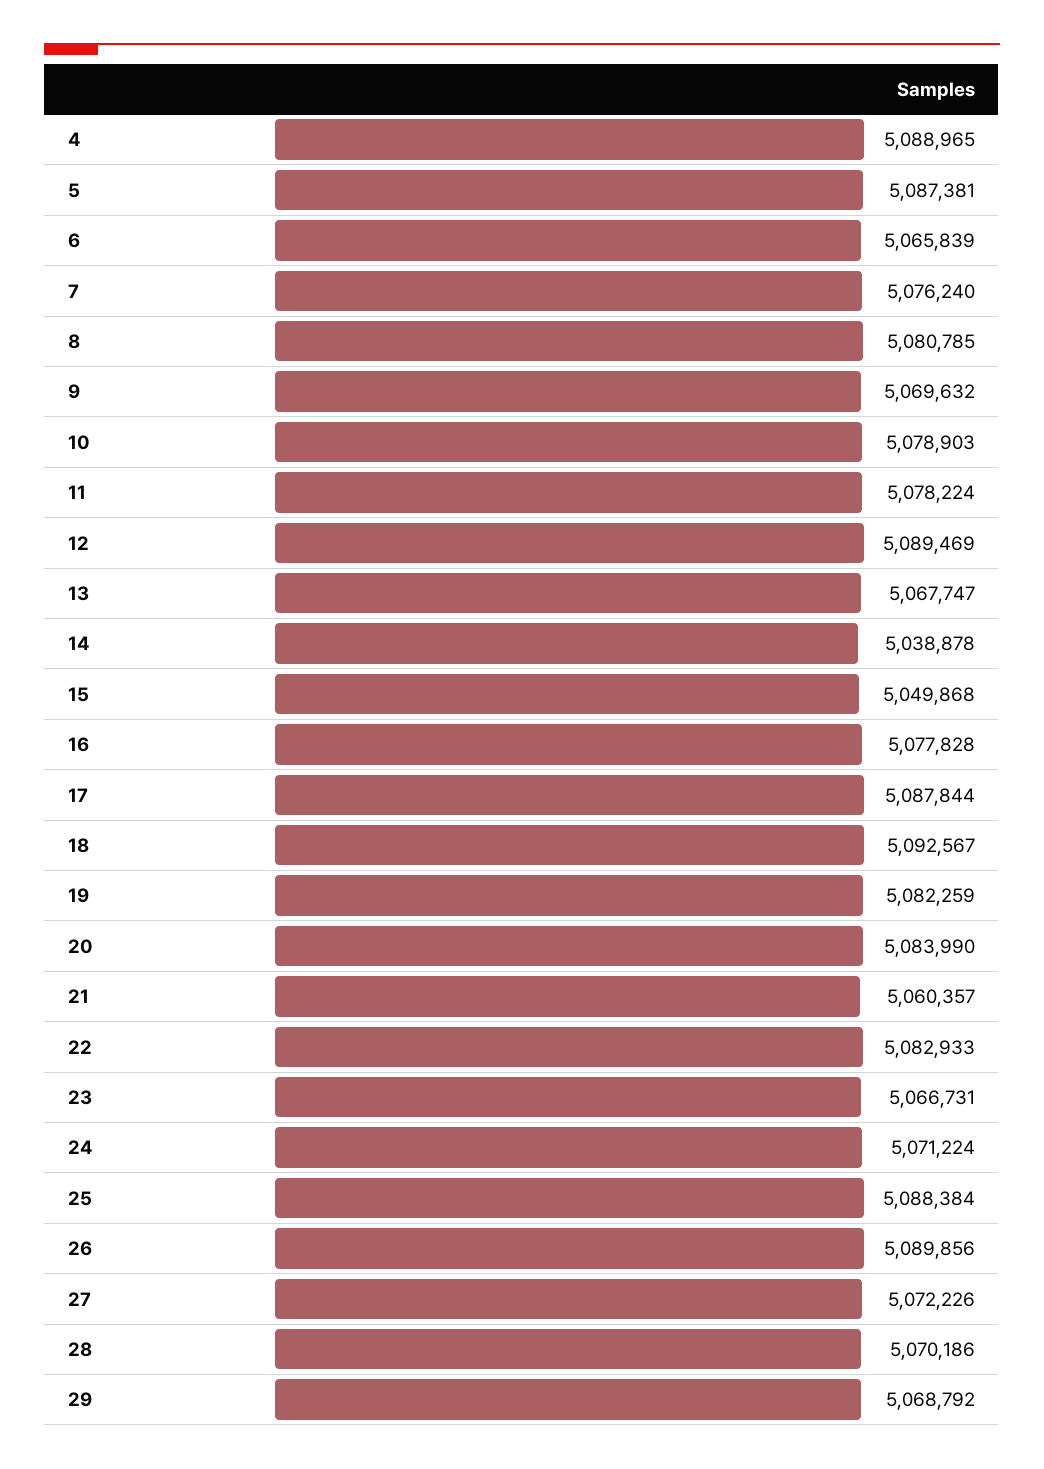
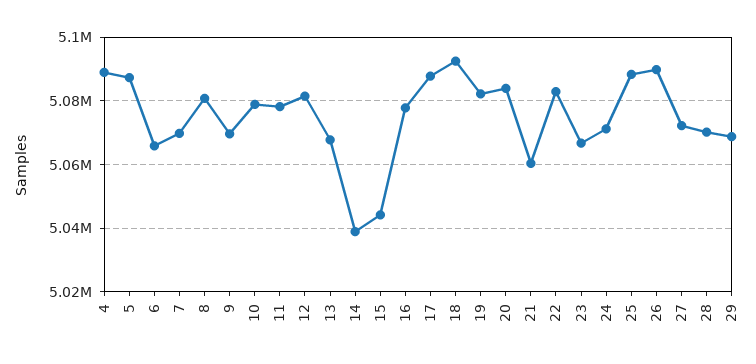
7: 5076240 -> 5070000
12: 5089469 -> 5082000
15: 5049868 -> 5044000

